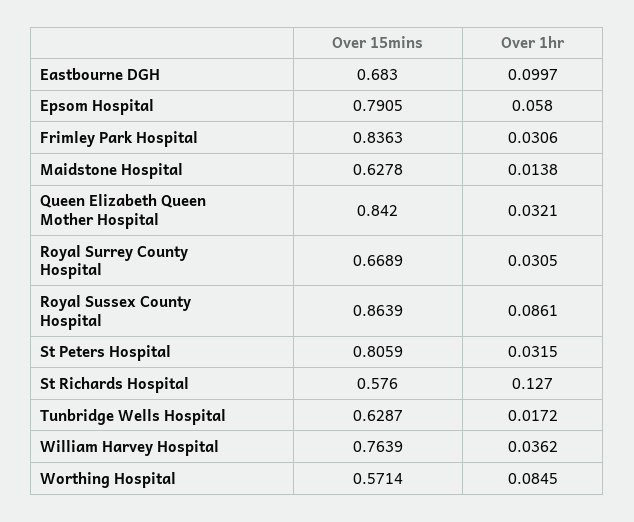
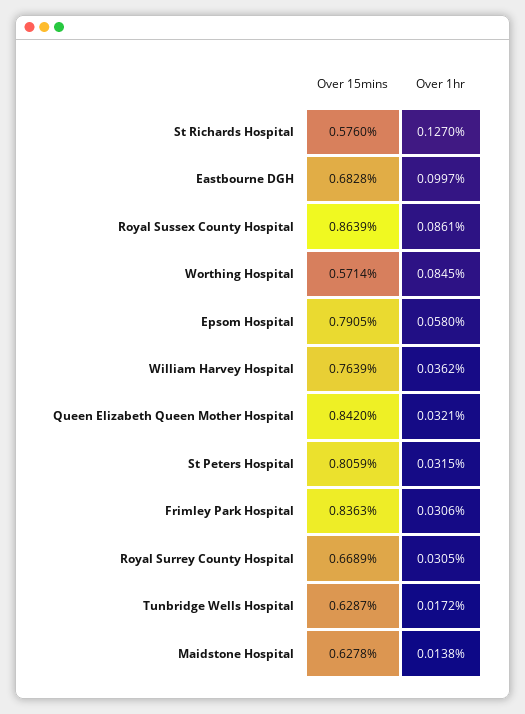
Over 15mins, Eastbourne DGH: 0.683 -> 0.6828

